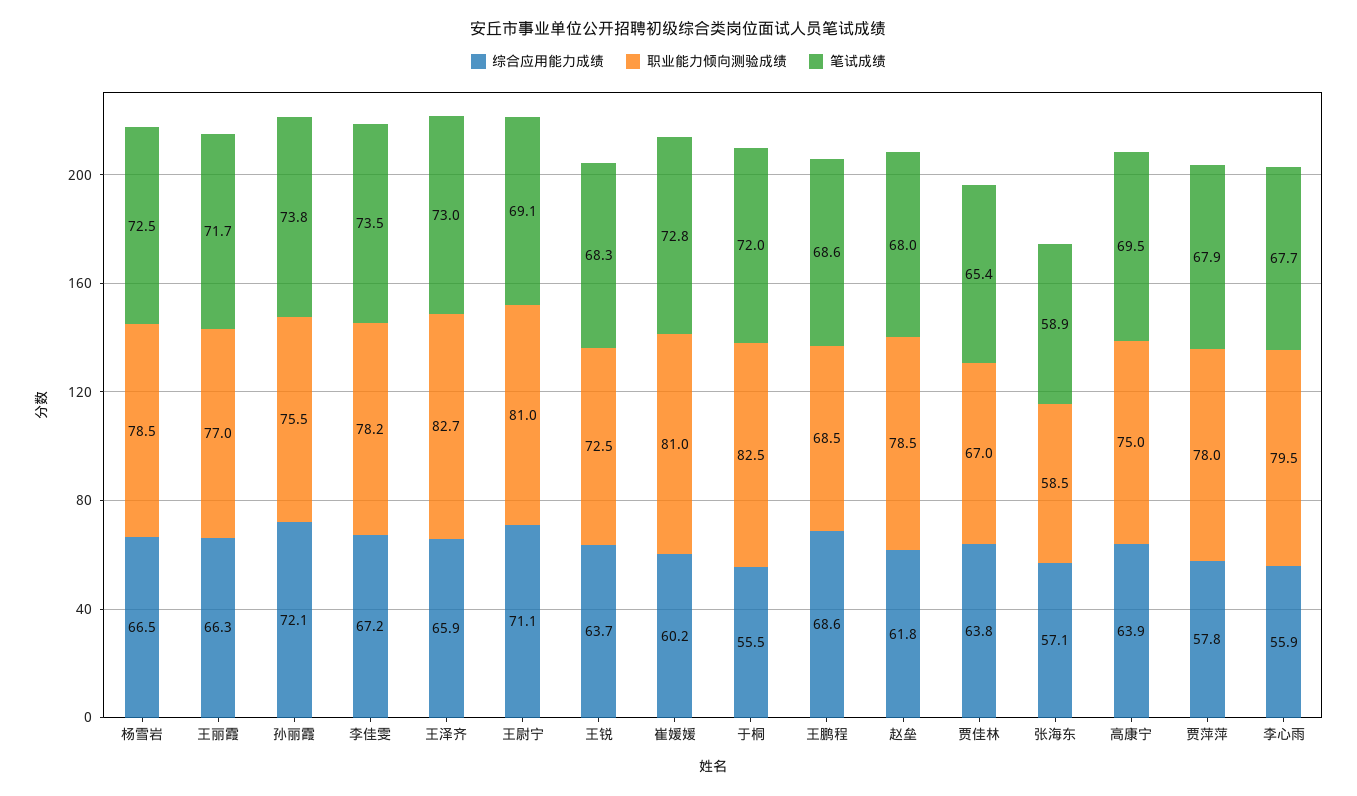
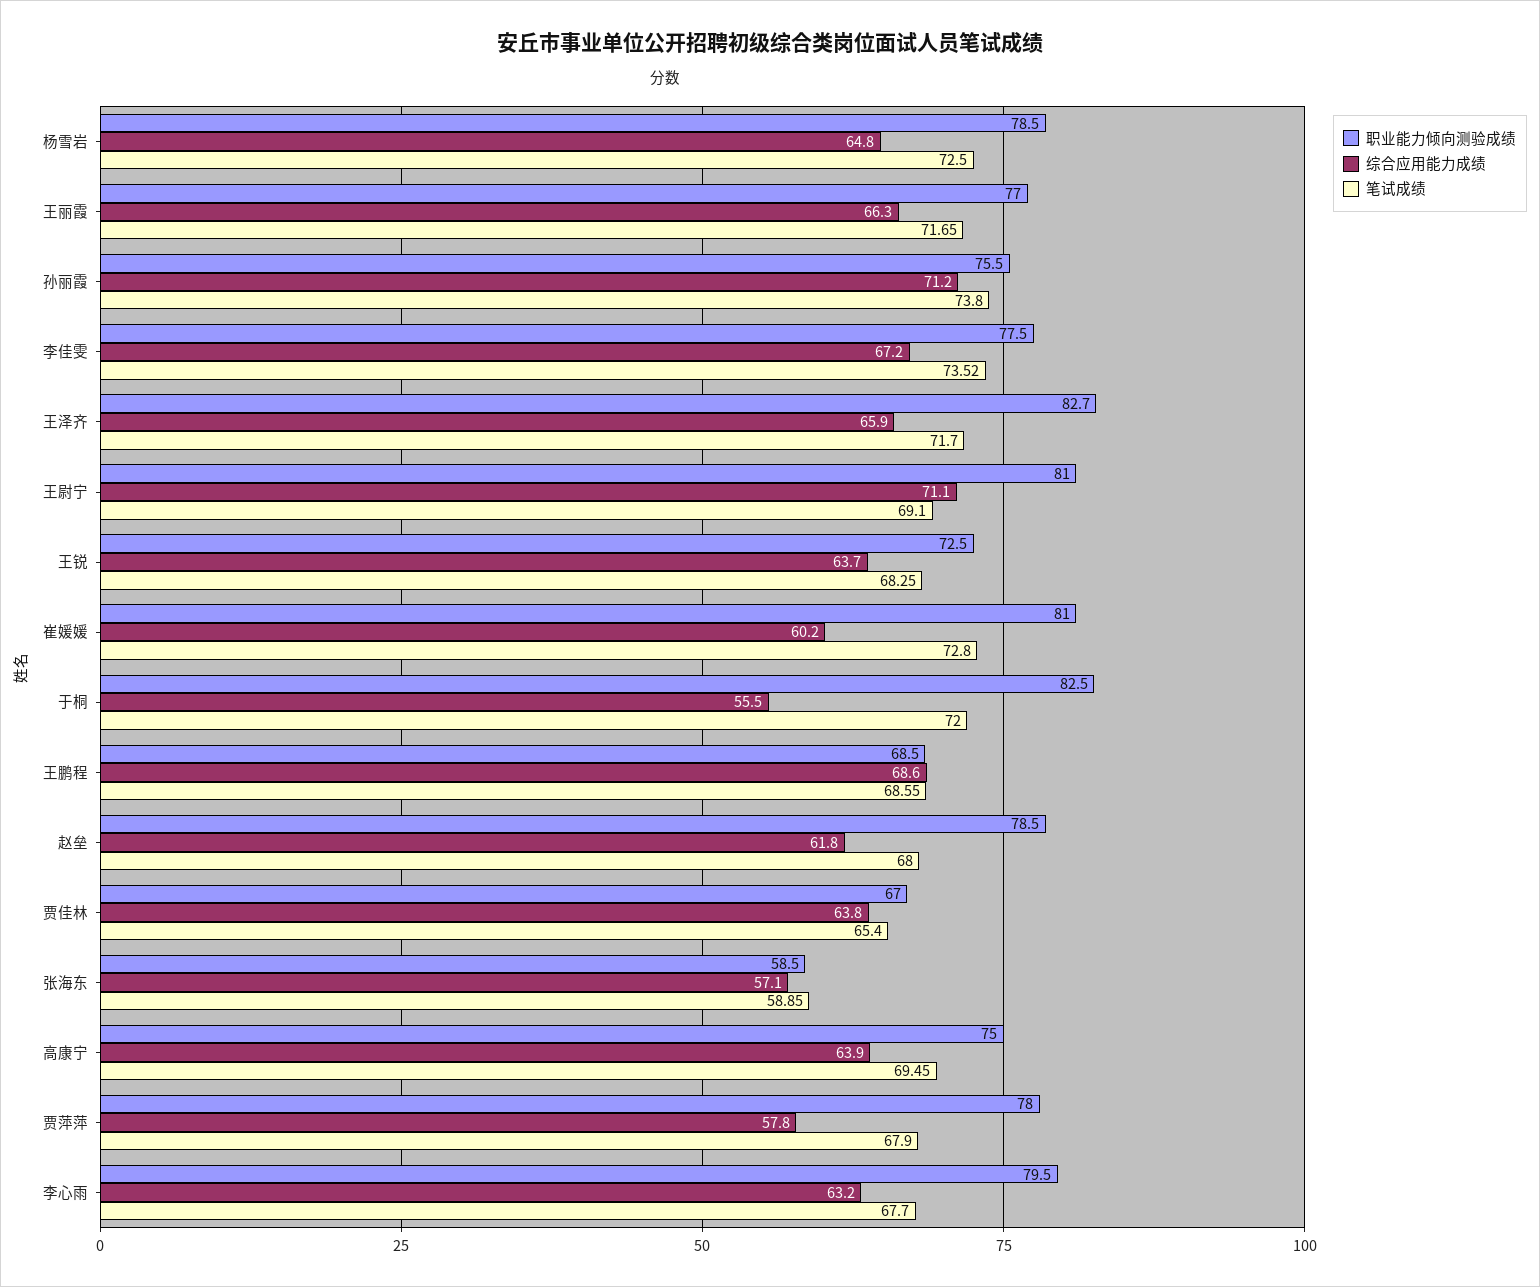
综合应用能力成绩, 杨雪岩: 66.5 -> 64.8
综合应用能力成绩, 孙丽霞: 72.1 -> 71.2
职业能力倾向测验成绩, 李佳雯: 78.2 -> 77.5
笔试成绩, 王泽齐: 73 -> 71.7
综合应用能力成绩, 李心雨: 55.9 -> 63.2

